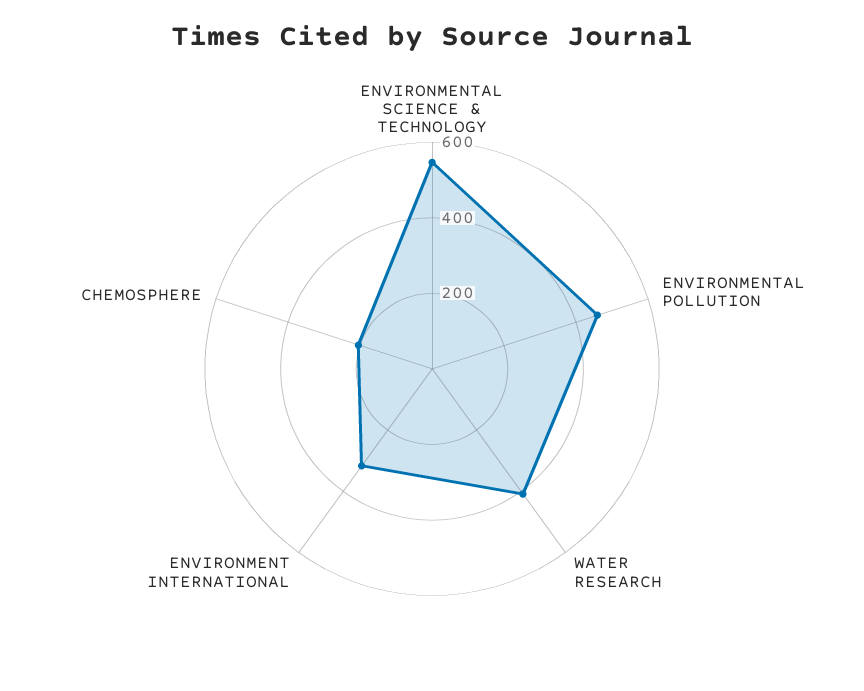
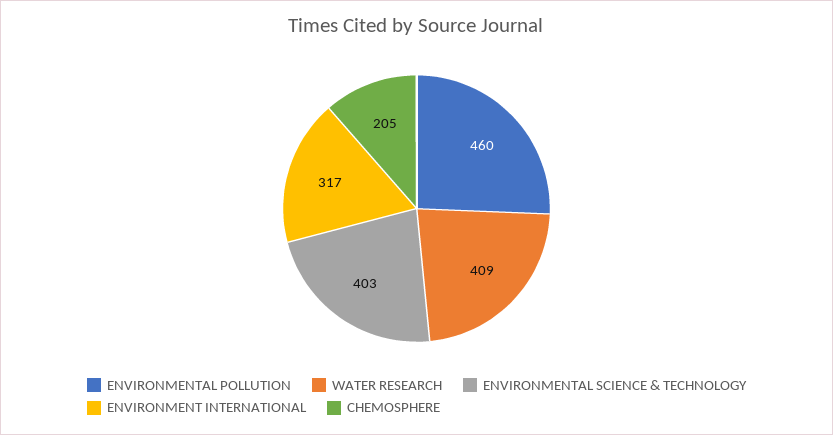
ENVIRONMENTAL SCIENCE & TECHNOLOGY: 550 -> 403

